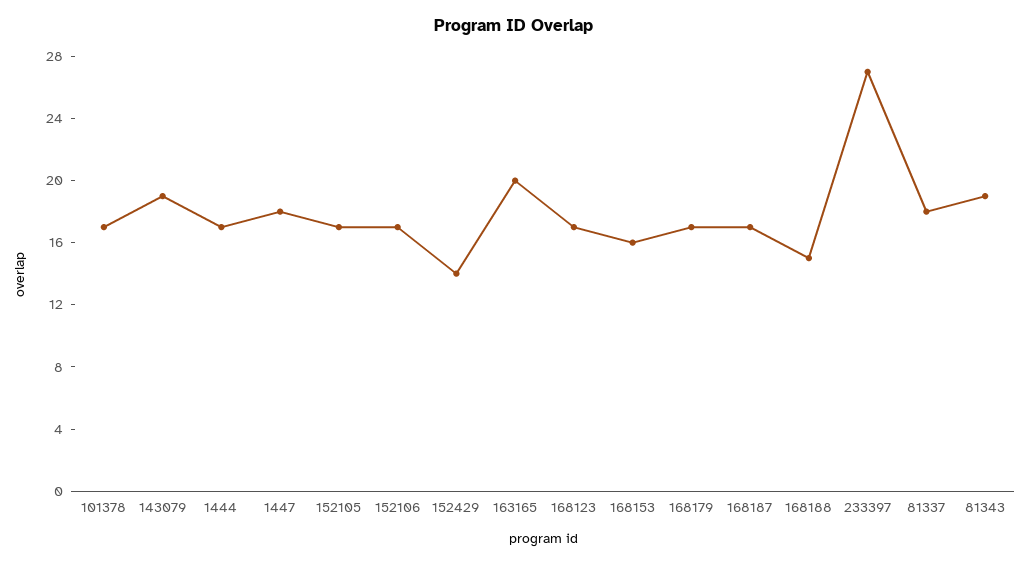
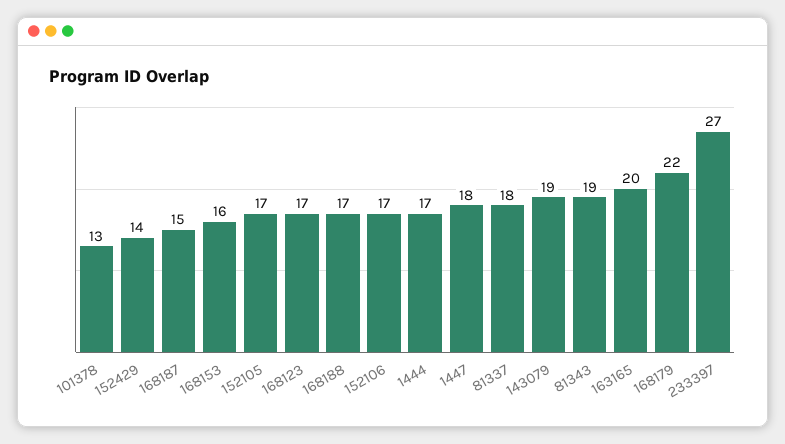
101378: 17 -> 13
168179: 17 -> 22
168187: 17 -> 15
168188: 15 -> 17

